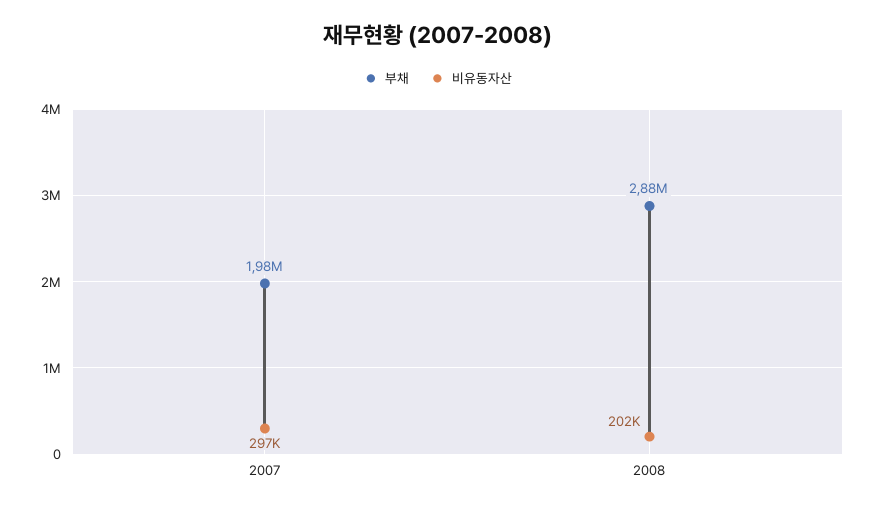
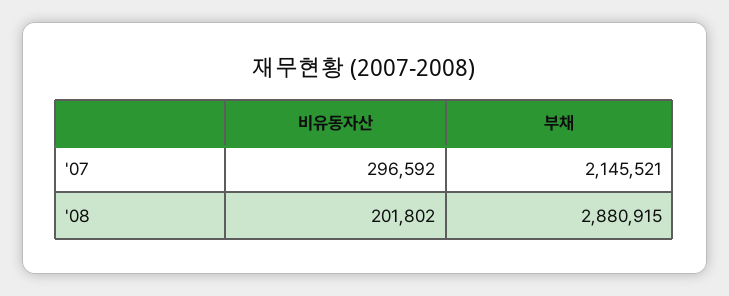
부채, 2007: 1980000 -> 2145521

